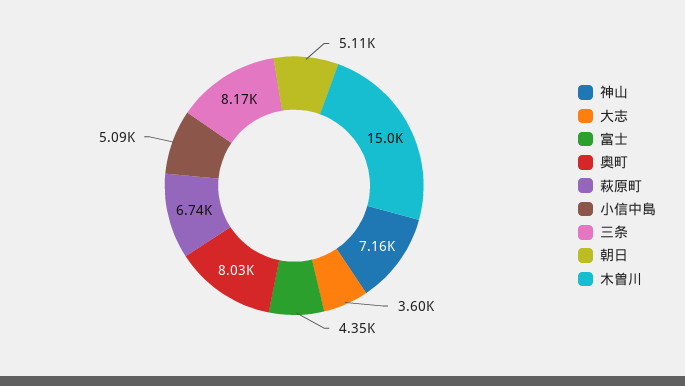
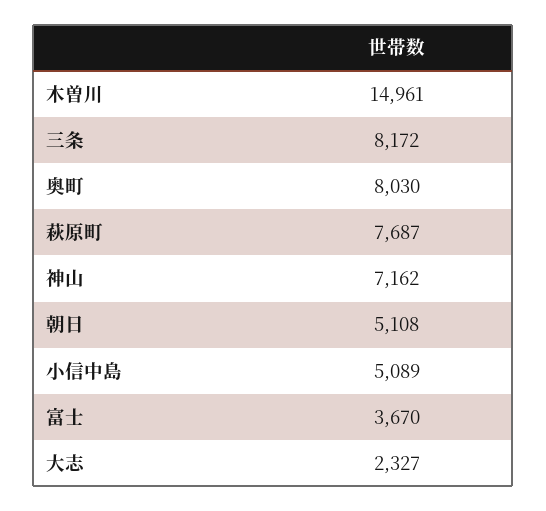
大志: 3600 -> 2327
富士: 4350 -> 3670
萩原町: 6740 -> 7687

